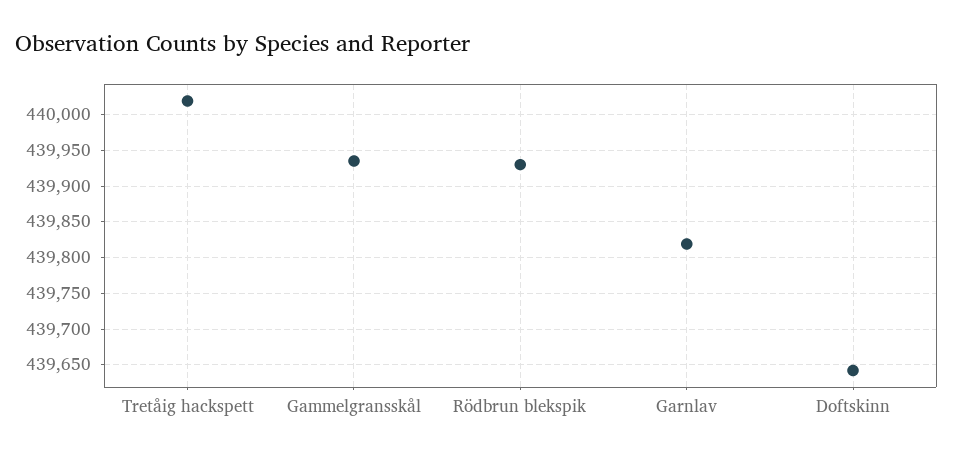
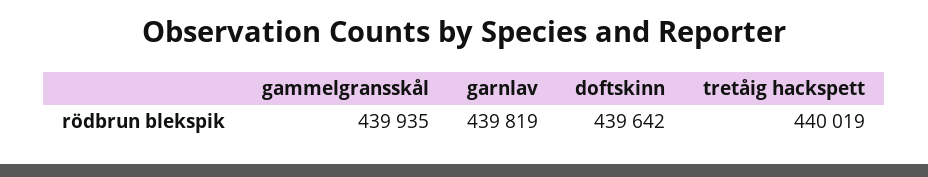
Rödbrun blekspik: 439930 -> none

